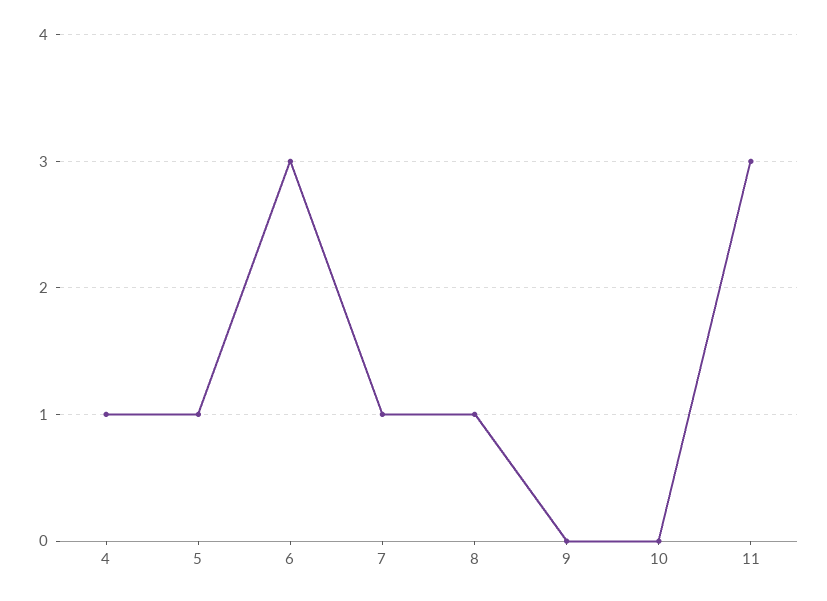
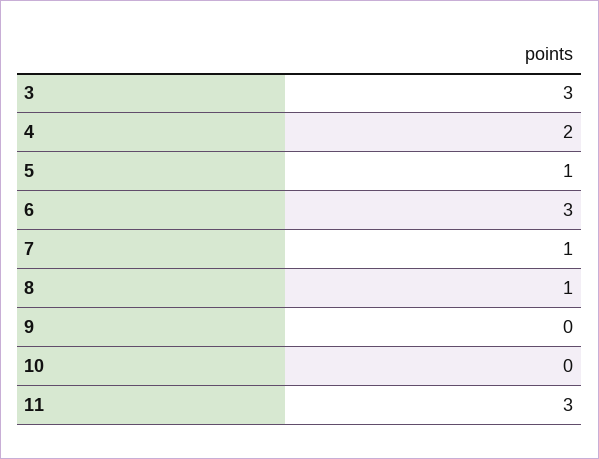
4: 1 -> 2
3: none -> 3

